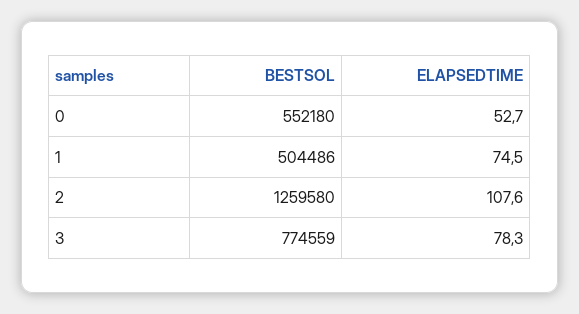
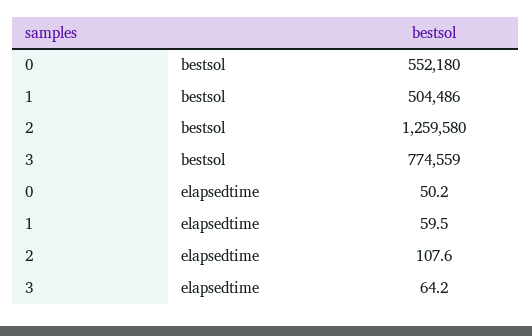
ELAPSEDTIME, 0: 52.7 -> 50.2
ELAPSEDTIME, 1: 74.5 -> 59.5
ELAPSEDTIME, 3: 78.3 -> 64.2

